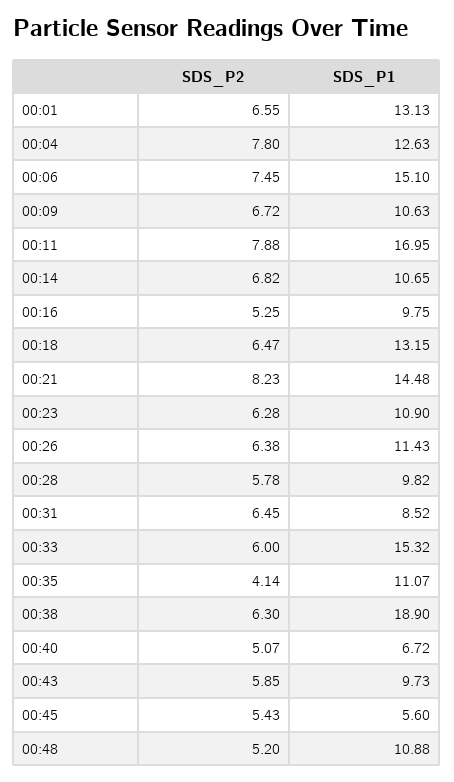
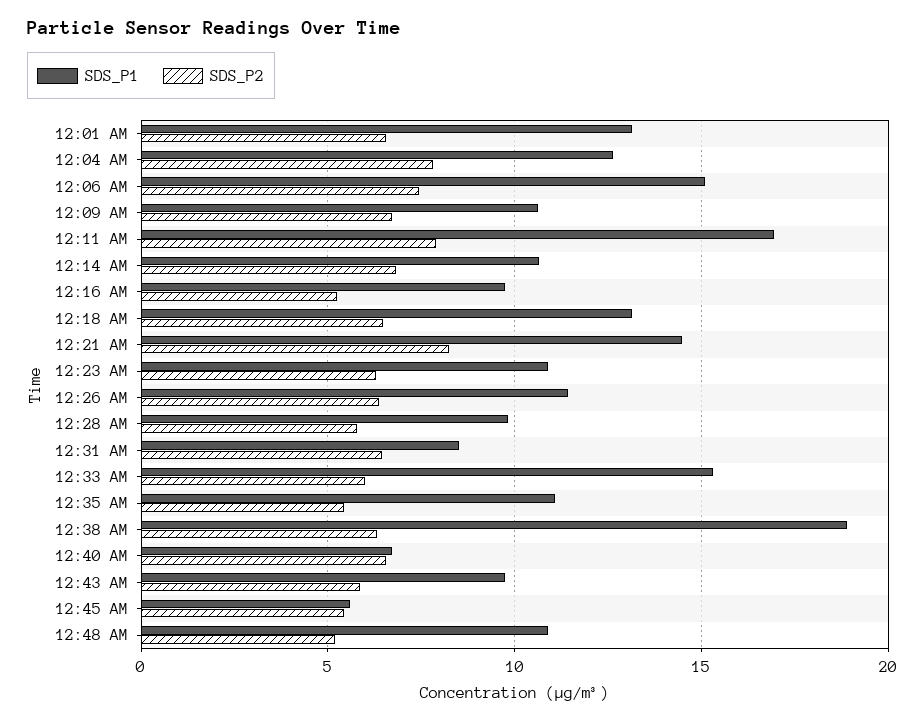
SDS_P2, 00:35: 4.14 -> 5.5
SDS_P2, 00:40: 5.07 -> 6.5

